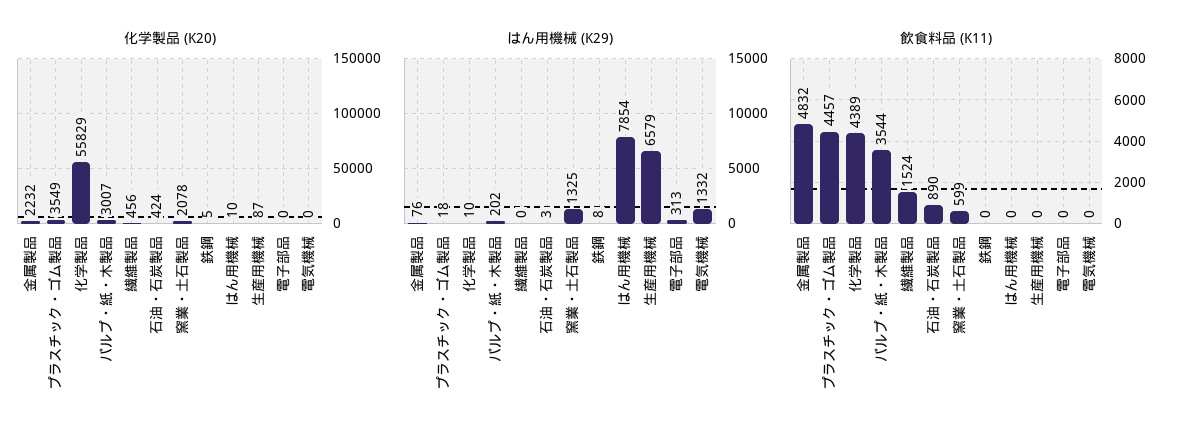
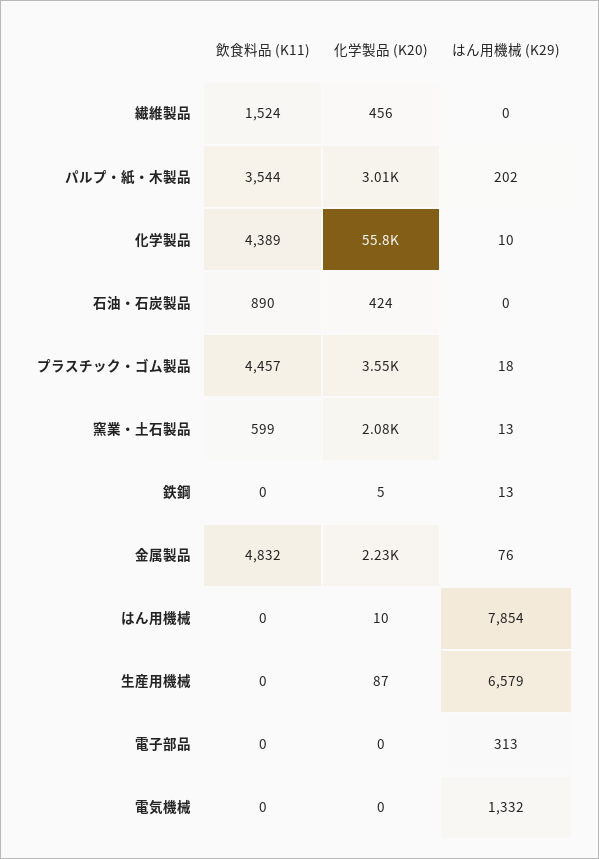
はん用機械 (K29), 石油・石炭製品: 3 -> 0
はん用機械 (K29), 窯業・土石製品: 1325 -> 13
はん用機械 (K29), 鉄鋼: 8 -> 13

